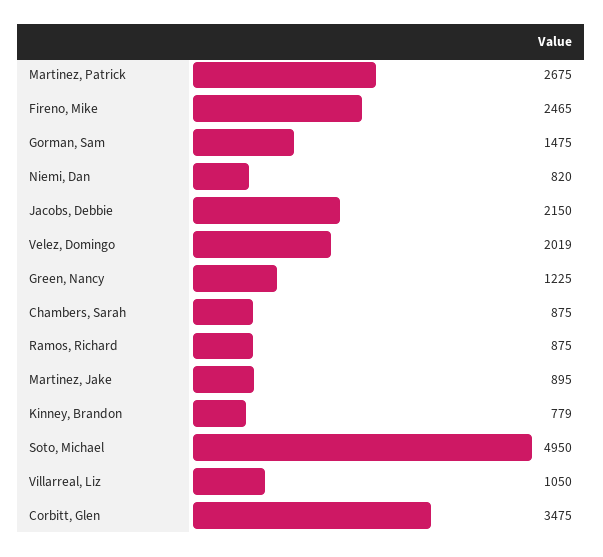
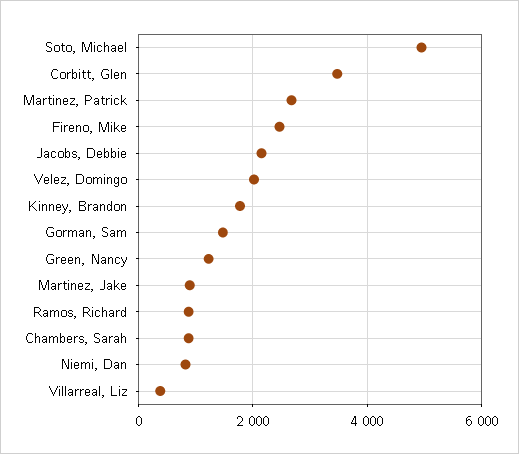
Kinney, Brandon: 779 -> 1800
Villarreal, Liz: 1050 -> 400

